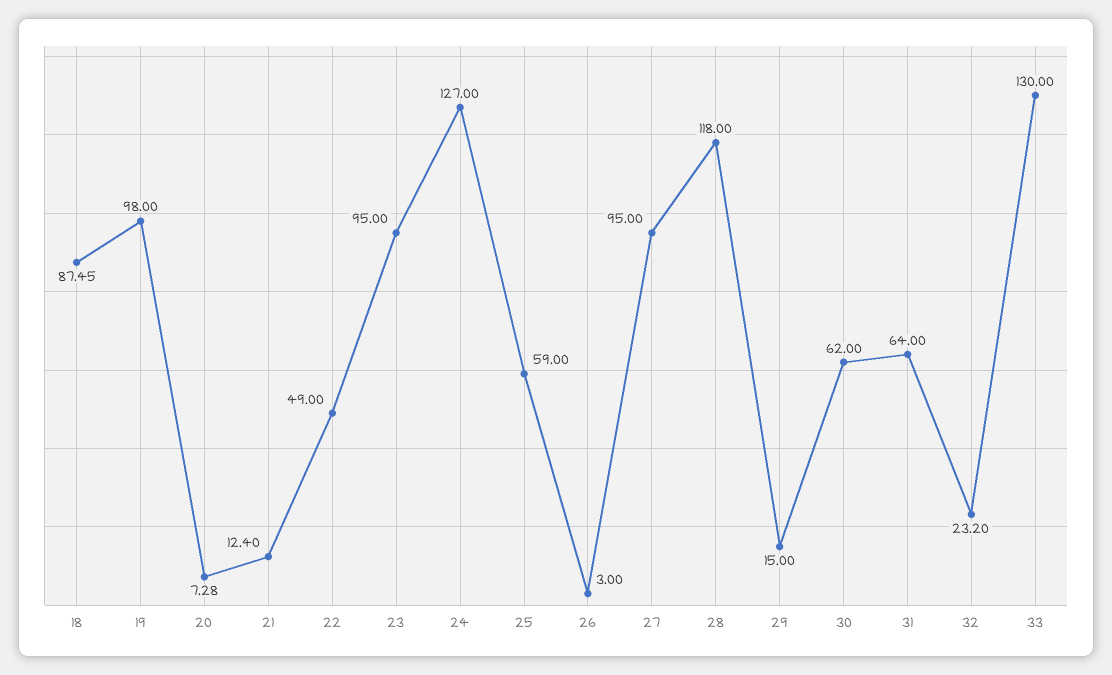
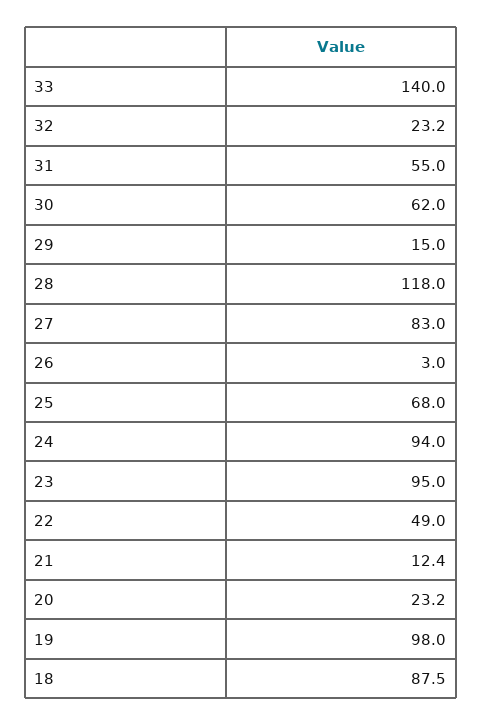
20: 7.28 -> 23.2
24: 127 -> 94
25: 59 -> 68
27: 95 -> 83
31: 64 -> 55
33: 130 -> 140

